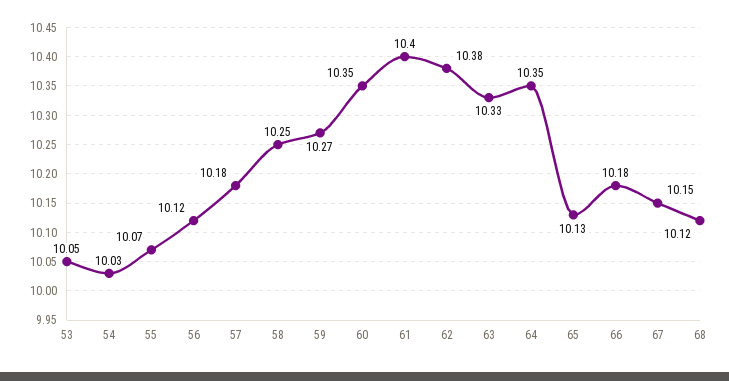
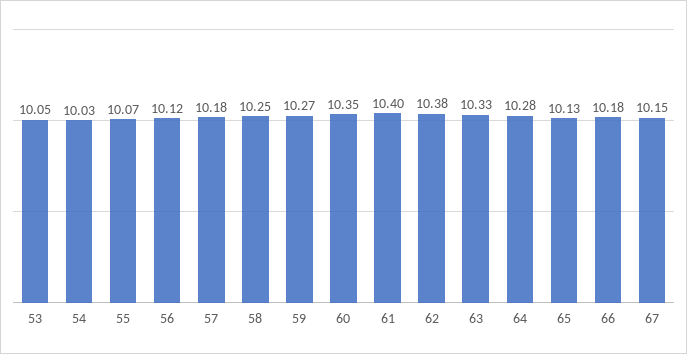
64: 10.35 -> 10.28
68: 10.12 -> none

